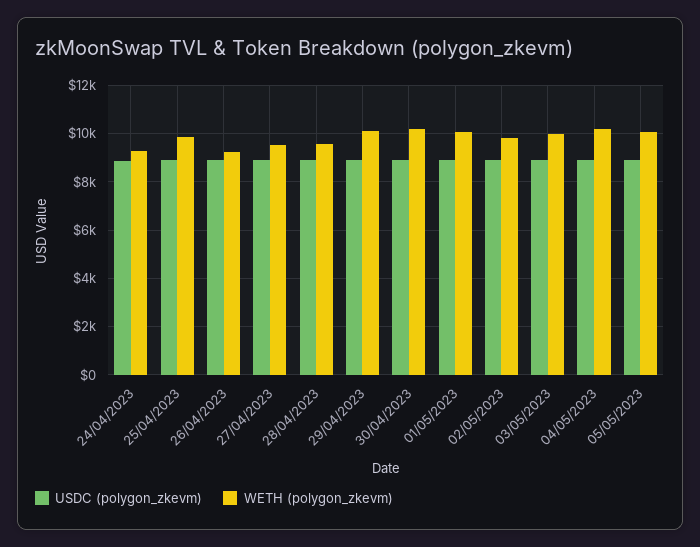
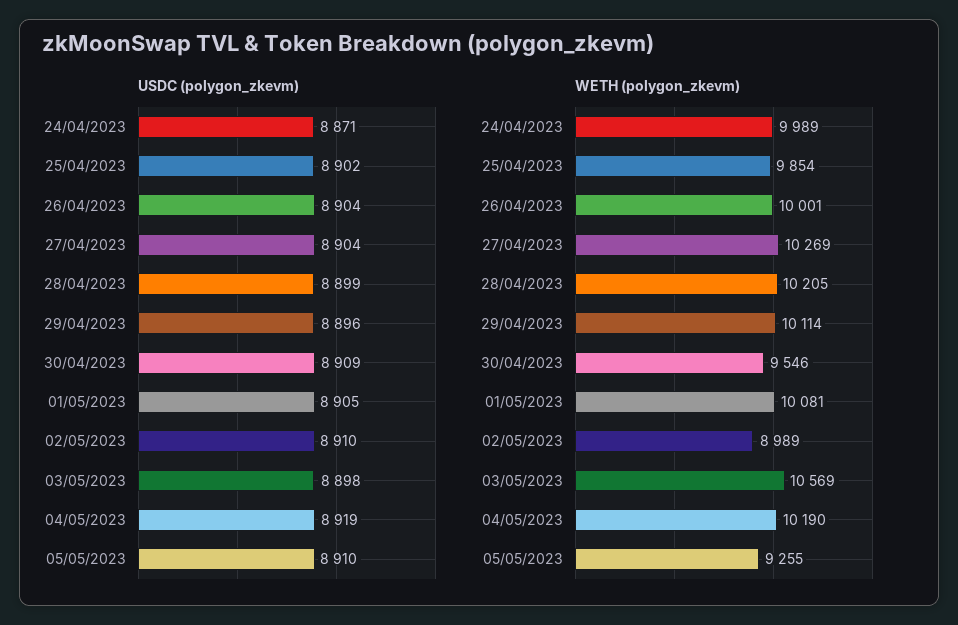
WETH (polygon_zkevm), 24/04/2023: 9250 -> 9989
WETH (polygon_zkevm), 26/04/2023: 9250 -> 10001
WETH (polygon_zkevm), 27/04/2023: 9500 -> 10269
WETH (polygon_zkevm), 28/04/2023: 9500 -> 10205
WETH (polygon_zkevm), 30/04/2023: 10250 -> 9546
WETH (polygon_zkevm), 02/05/2023: 9750 -> 8989
WETH (polygon_zkevm), 03/05/2023: 10000 -> 10569
WETH (polygon_zkevm), 05/05/2023: 10000 -> 9255

